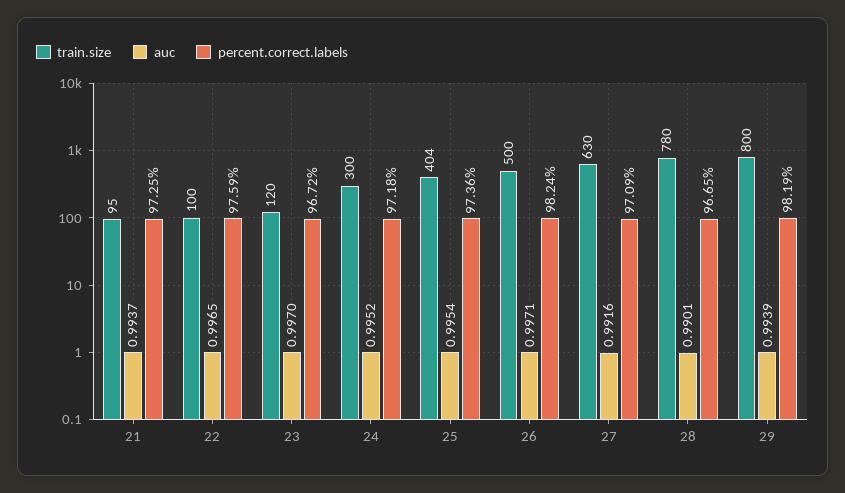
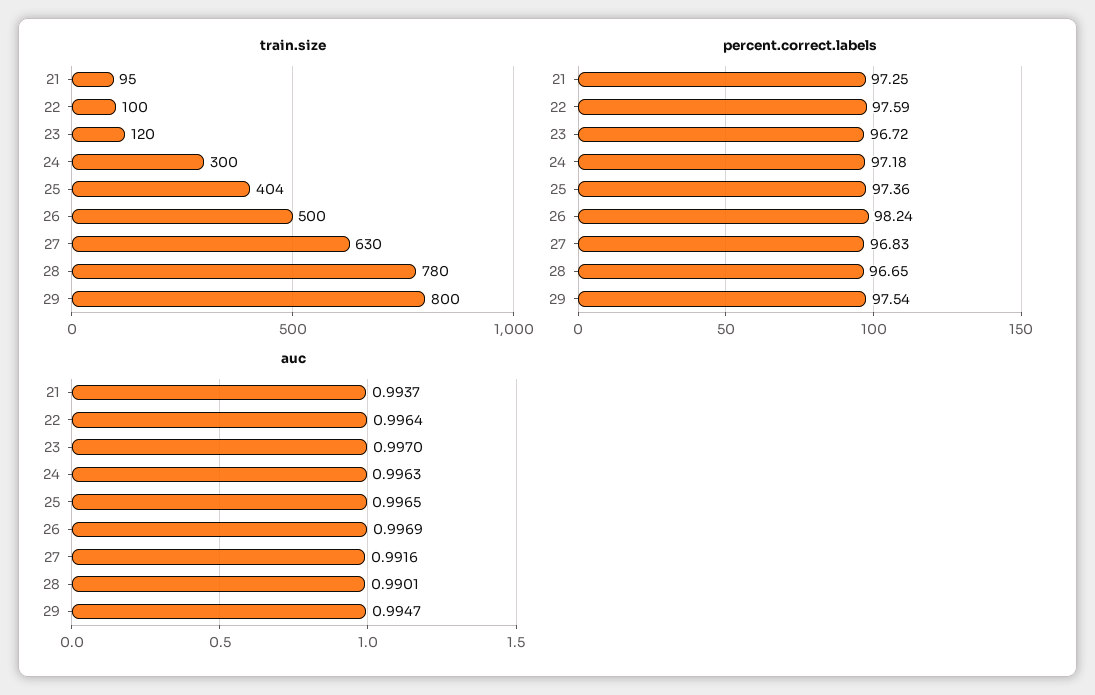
auc, 22: 0.9965 -> 0.9964
auc, 24: 0.9952 -> 0.9963
auc, 25: 0.9954 -> 0.9965
auc, 26: 0.9971 -> 0.9969
percent.correct.labels, 27: 97.09 -> 96.83
auc, 29: 0.9939 -> 0.9947
percent.correct.labels, 29: 98.19 -> 97.54

